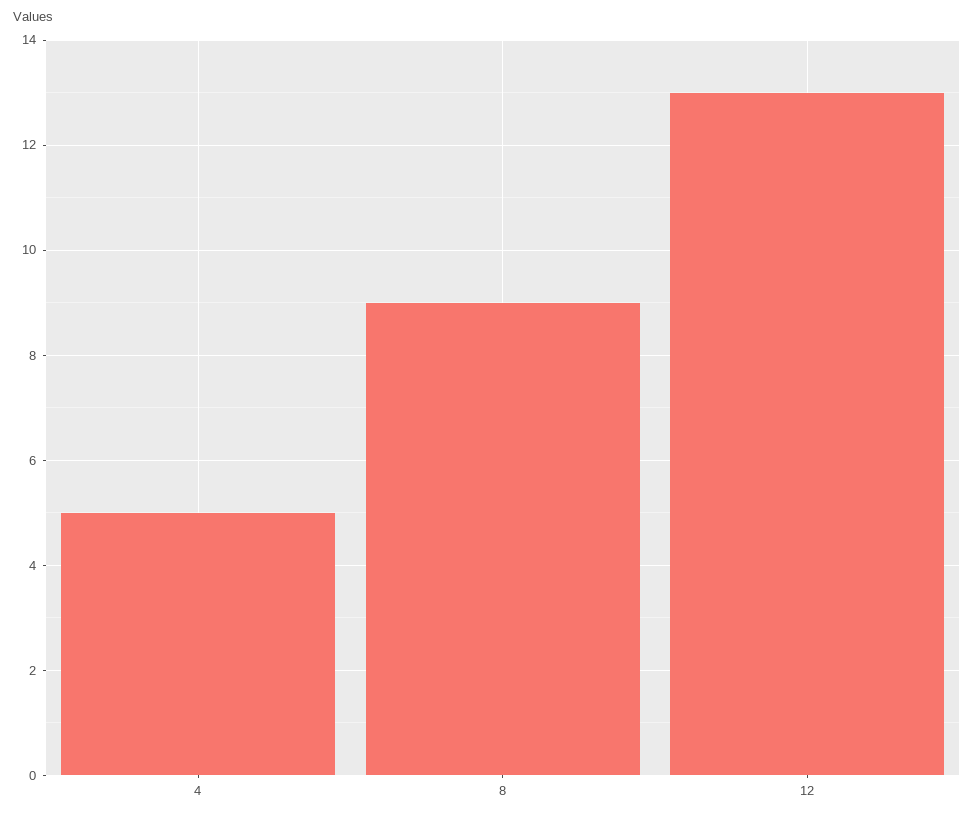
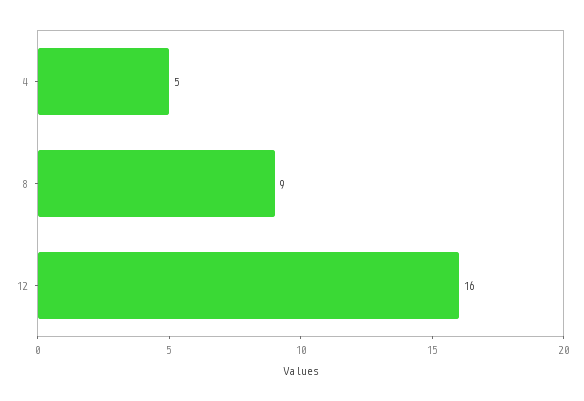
12: 13 -> 16

